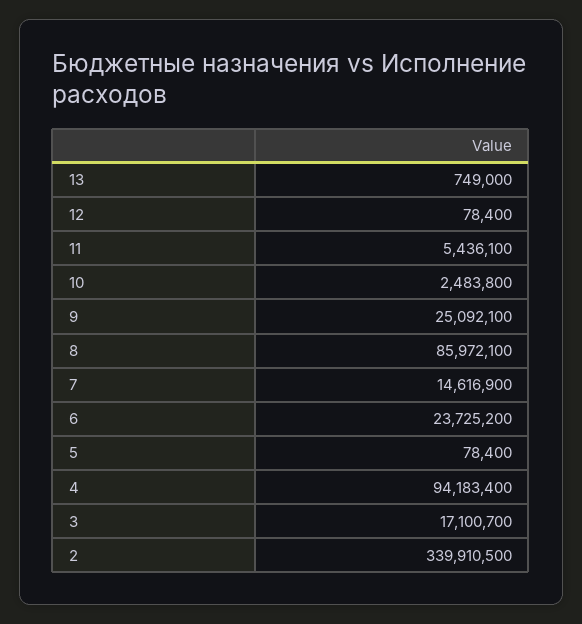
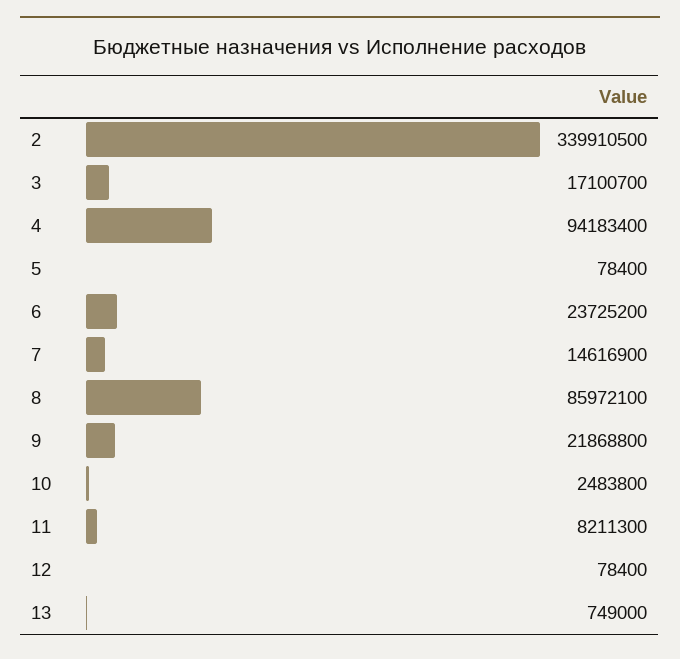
11: 5436100 -> 8211300
9: 25092100 -> 21868800

